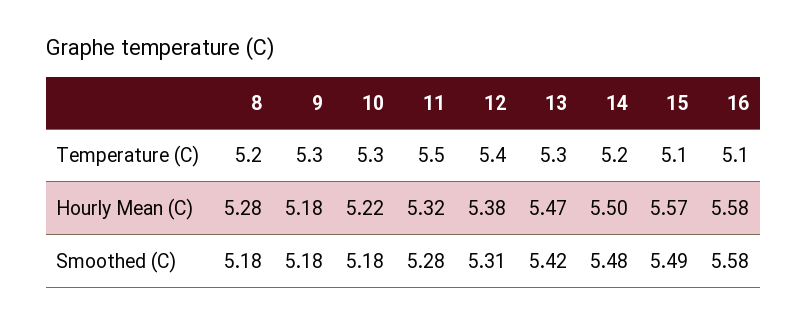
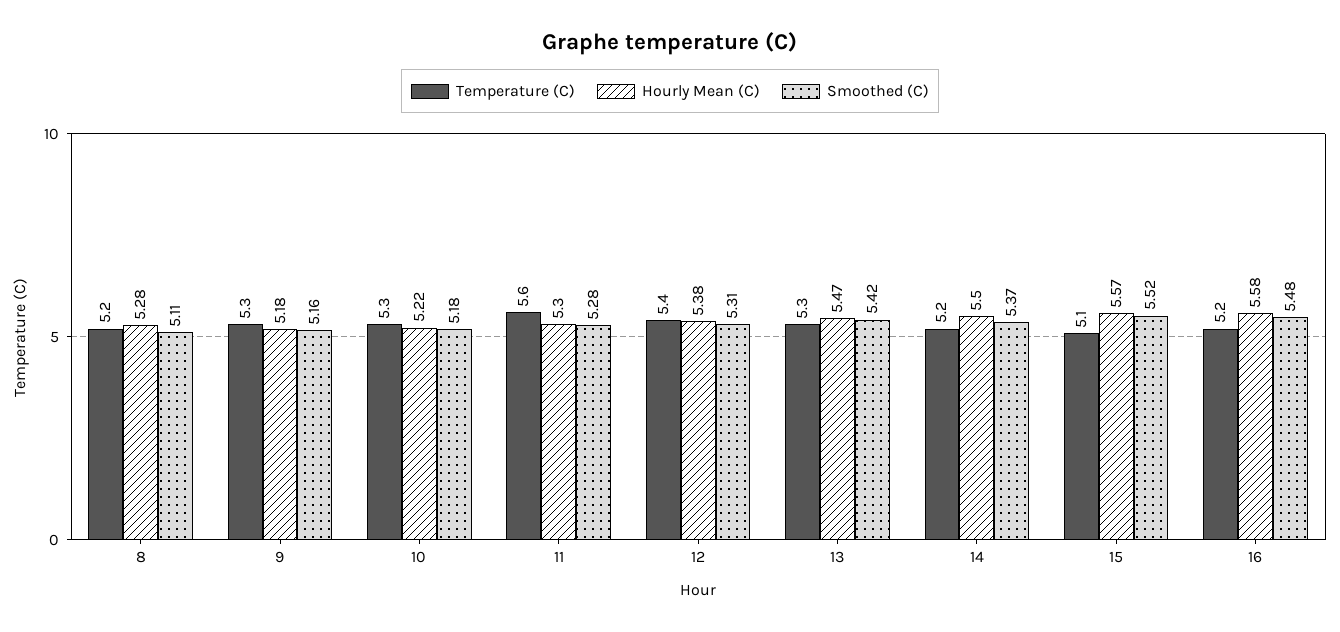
Temperature (C), 11: 5.5 -> 5.6
Temperature (C), 16: 5.1 -> 5.2
Hourly Mean (C), 11: 5.32 -> 5.3
Smoothed (C), 8: 5.18 -> 5.11
Smoothed (C), 9: 5.18 -> 5.16
Smoothed (C), 14: 5.48 -> 5.37
Smoothed (C), 15: 5.49 -> 5.52
Smoothed (C), 16: 5.58 -> 5.48

